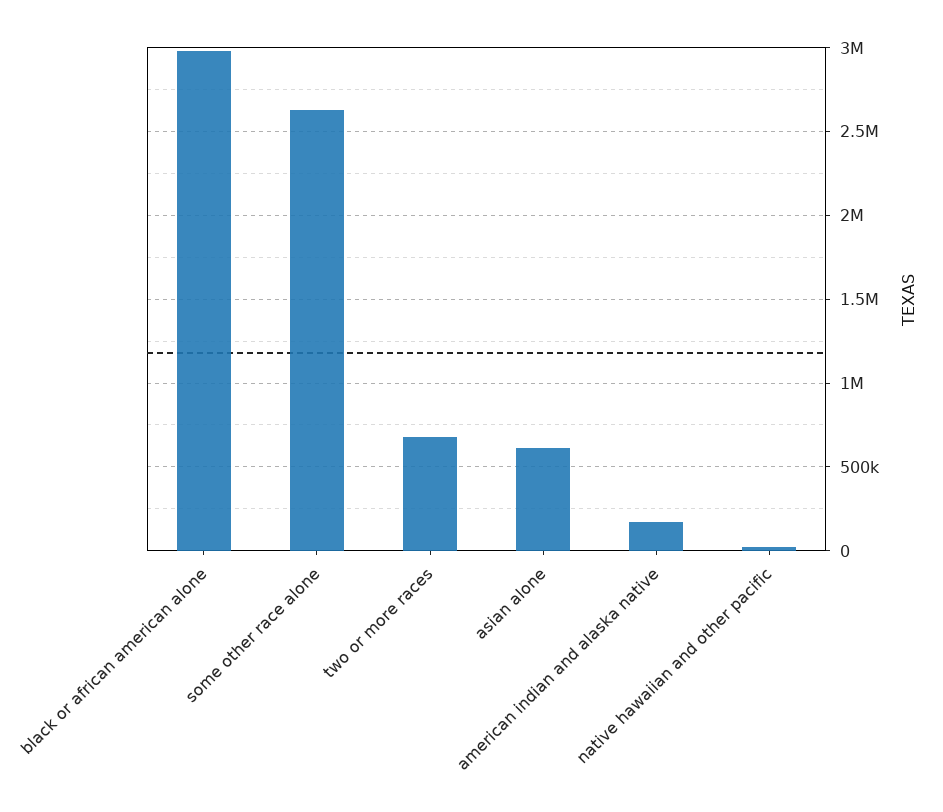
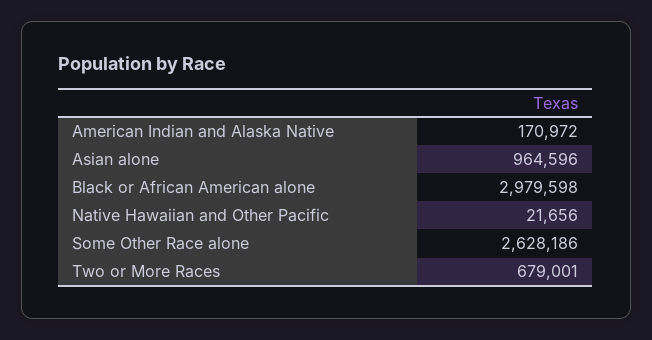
asian alone: 600000 -> 964596

